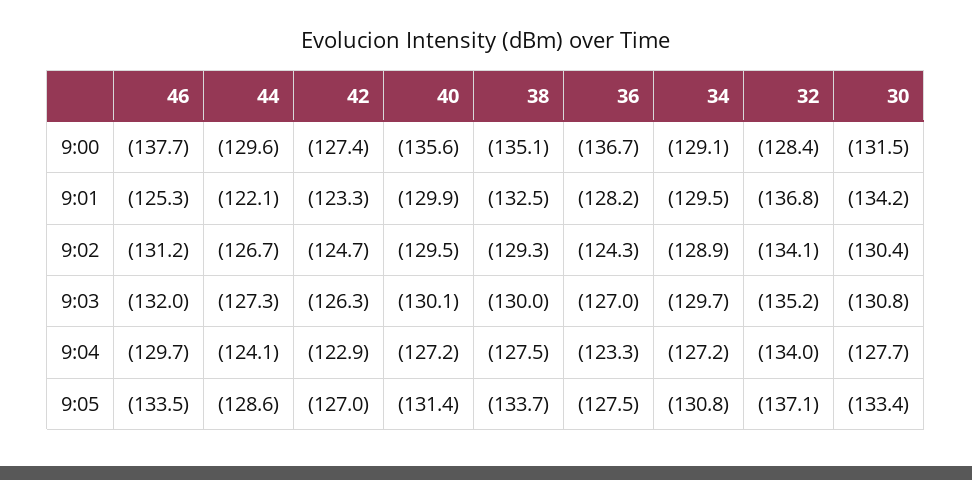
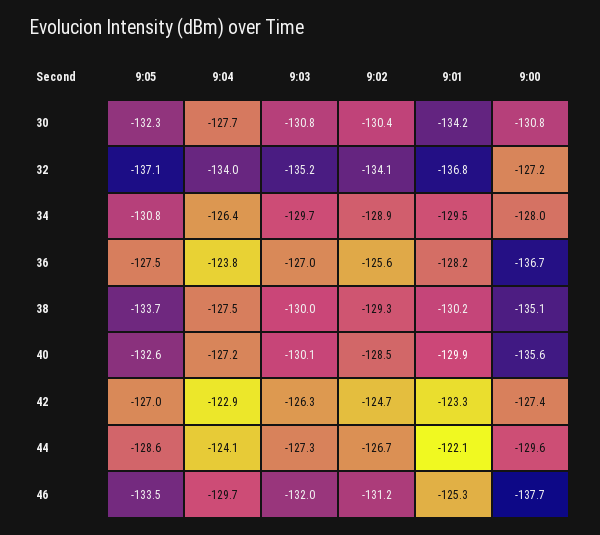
34, 9:00: -129.1 -> -128
32, 9:00: -128.4 -> -127.2
30, 9:00: -131.5 -> -130.8
38, 9:01: -132.5 -> -130.2
40, 9:02: -129.5 -> -128.5
36, 9:02: -124.3 -> -125.6
36, 9:04: -123.3 -> -123.8
34, 9:04: -127.2 -> -126.4
40, 9:05: -131.4 -> -132.6
30, 9:05: -133.4 -> -132.3

